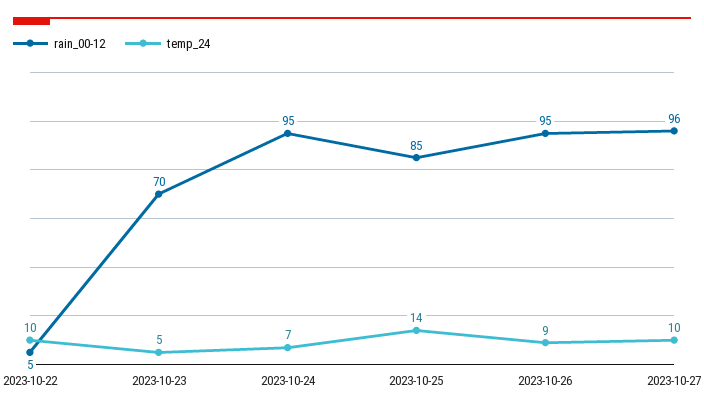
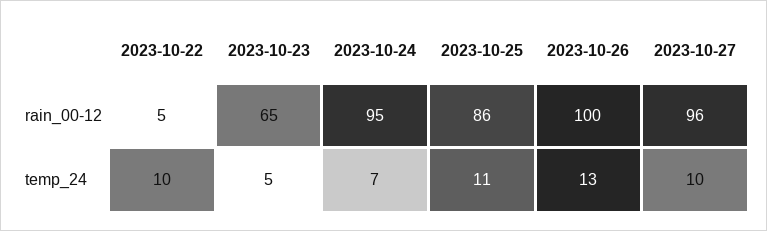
rain_00-12, 2023-10-23: 70 -> 65
rain_00-12, 2023-10-25: 85 -> 86
temp_24, 2023-10-25: 14 -> 11
rain_00-12, 2023-10-26: 95 -> 100
temp_24, 2023-10-26: 9 -> 13

